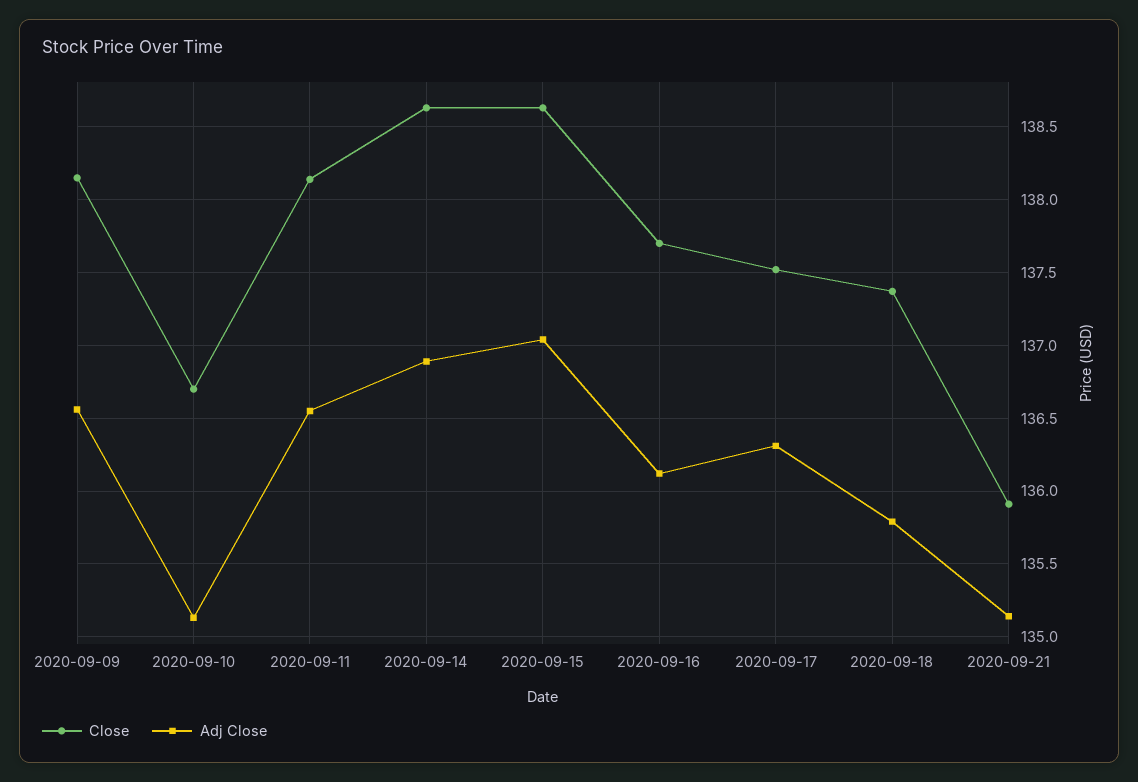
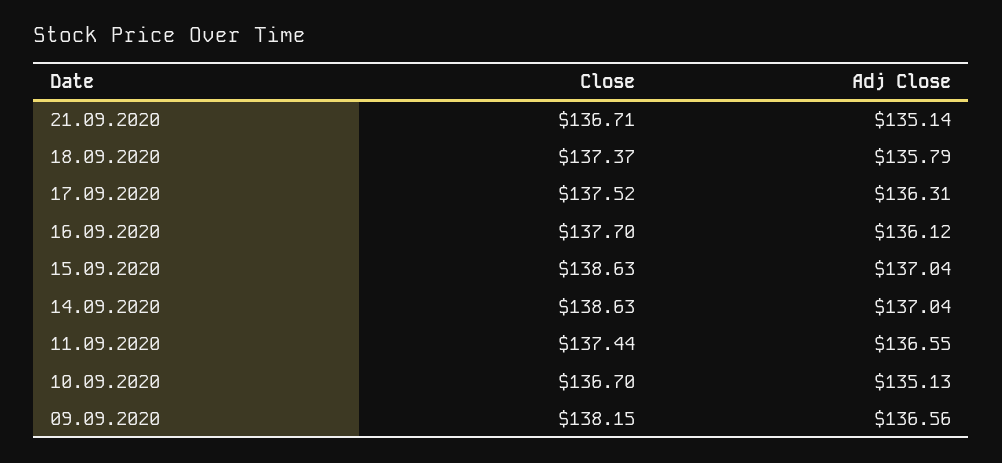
Close, 2020-09-11: 138.15 -> 137.44
Adj Close, 2020-09-14: 136.9 -> 137.04
Close, 2020-09-21: 135.9 -> 136.71

